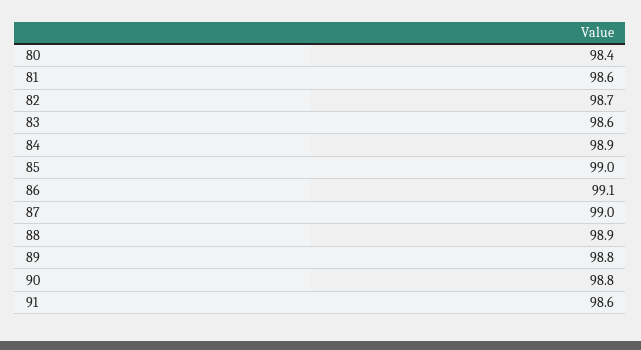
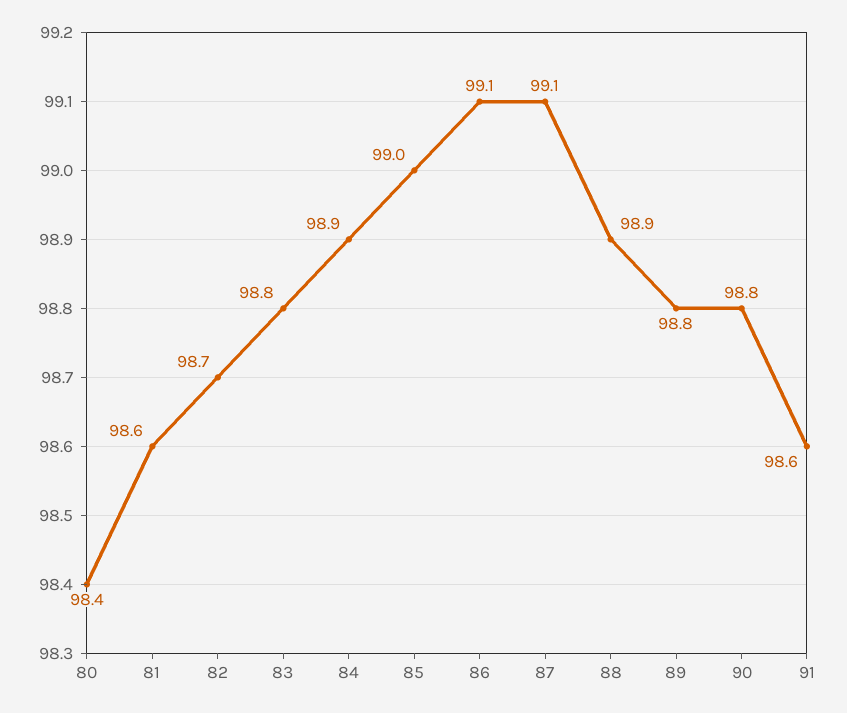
83: 98.6 -> 98.8
87: 99 -> 99.1

